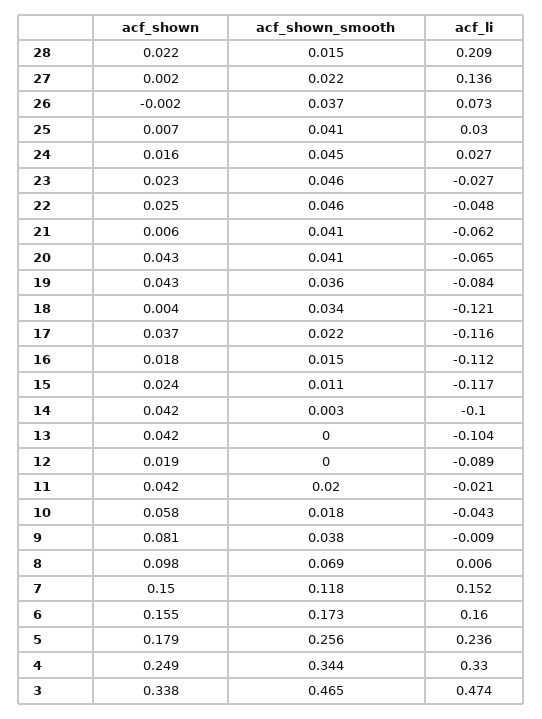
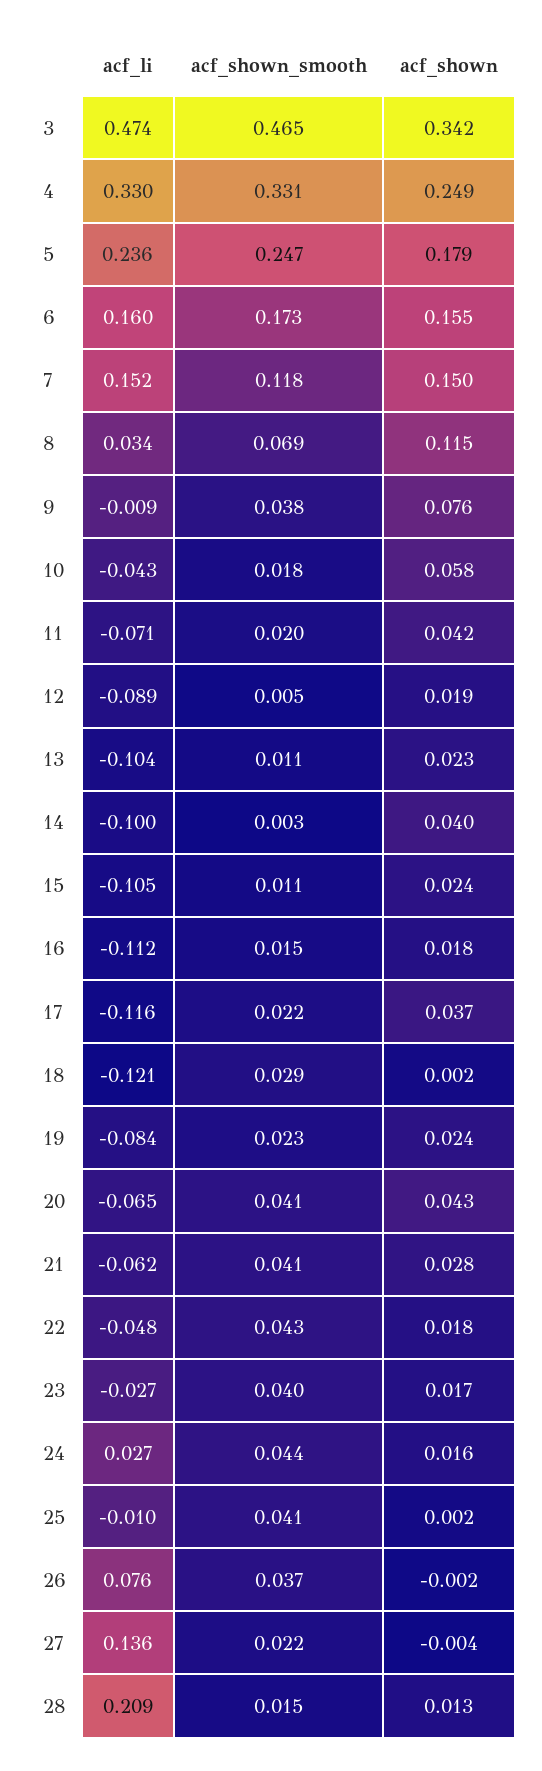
acf_shown, 28: 0.022 -> 0.013
acf_shown, 27: 0.002 -> -0.004
acf_li, 26: 0.073 -> 0.076
acf_shown, 25: 0.007 -> 0.002
acf_li, 25: 0.03 -> -0.01
acf_shown_smooth, 24: 0.045 -> 0.044
acf_shown, 23: 0.023 -> 0.017
acf_shown_smooth, 23: 0.046 -> 0.04
acf_shown, 22: 0.025 -> 0.018
acf_shown_smooth, 22: 0.046 -> 0.043
acf_shown, 21: 0.006 -> 0.028
acf_shown, 19: 0.043 -> 0.024
acf_shown_smooth, 19: 0.036 -> 0.023
acf_shown, 18: 0.004 -> 0.002
acf_shown_smooth, 18: 0.034 -> 0.029
acf_li, 15: -0.117 -> -0.105
acf_shown, 14: 0.042 -> 0.04
acf_shown, 13: 0.042 -> 0.023
acf_shown_smooth, 13: 0 -> 0.011
acf_shown_smooth, 12: 0 -> 0.005
acf_li, 11: -0.021 -> -0.071
acf_shown, 9: 0.081 -> 0.076
acf_shown, 8: 0.098 -> 0.115
acf_li, 8: 0.006 -> 0.034
acf_shown_smooth, 5: 0.256 -> 0.247
acf_shown_smooth, 4: 0.344 -> 0.331
acf_shown, 3: 0.338 -> 0.342

